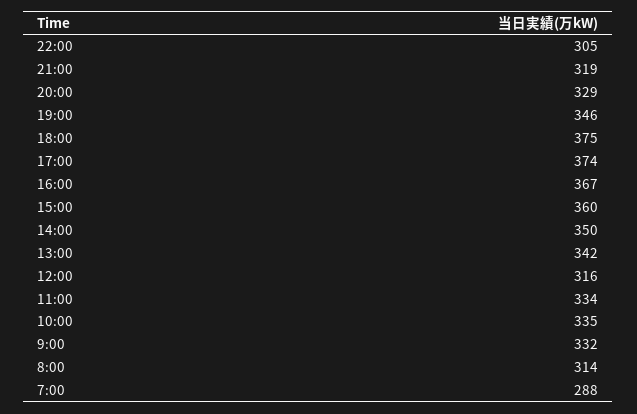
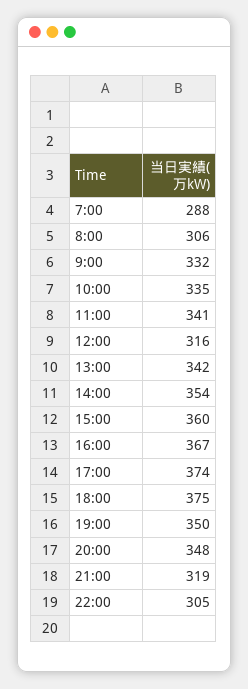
20:00: 329 -> 348
19:00: 346 -> 350
14:00: 350 -> 354
11:00: 334 -> 341
8:00: 314 -> 306

